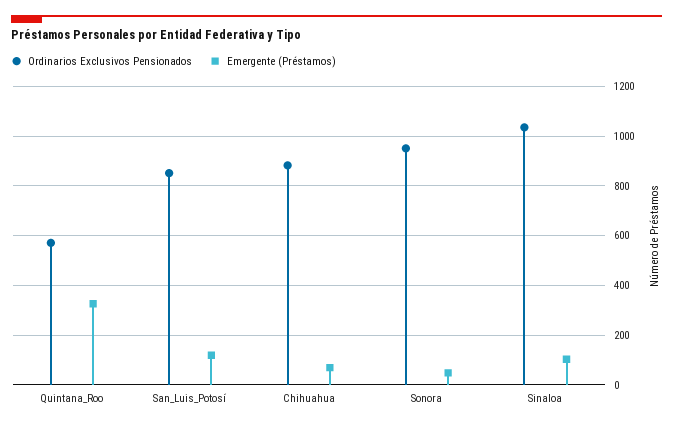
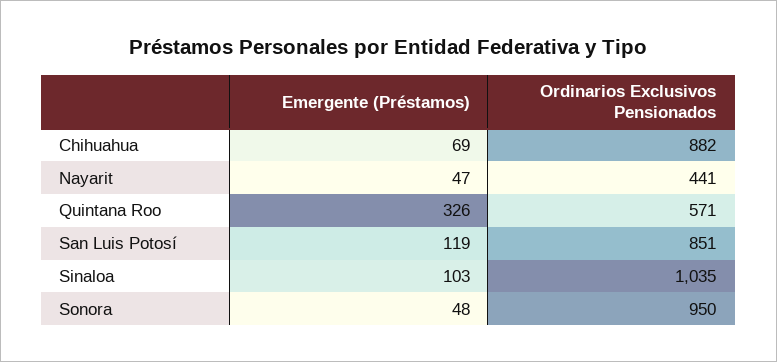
Emergente (Préstamos), Nayarit: none -> 47
Ordinarios Exclusivos Pensionados, Nayarit: none -> 441

